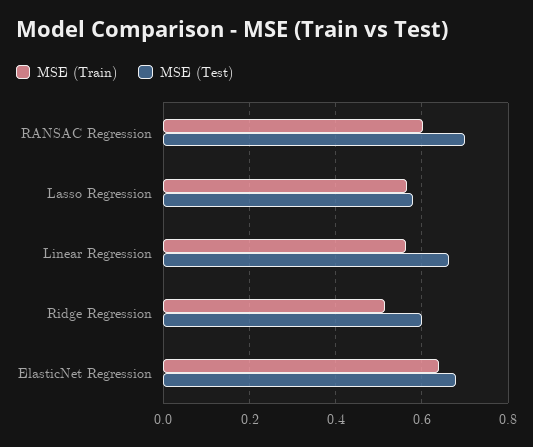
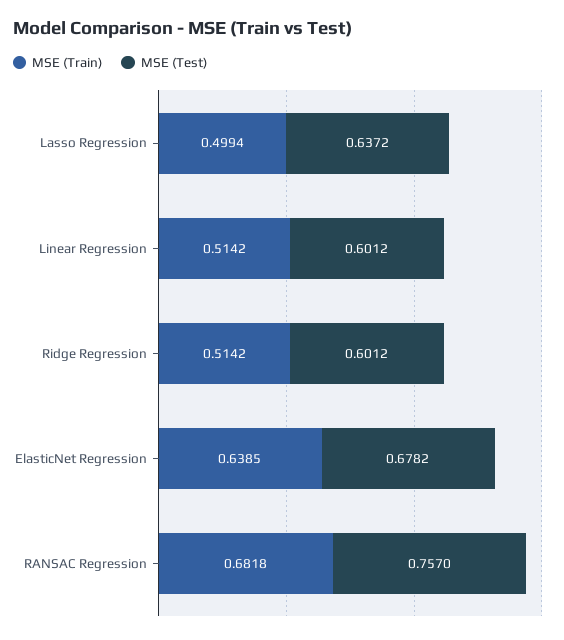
MSE (Train), RANSAC Regression: 0.6 -> 0.6818
MSE (Test), RANSAC Regression: 0.7 -> 0.757
MSE (Train), Lasso Regression: 0.56 -> 0.4994
MSE (Test), Lasso Regression: 0.58 -> 0.6372
MSE (Train), Linear Regression: 0.56 -> 0.5142
MSE (Test), Linear Regression: 0.66 -> 0.6012

